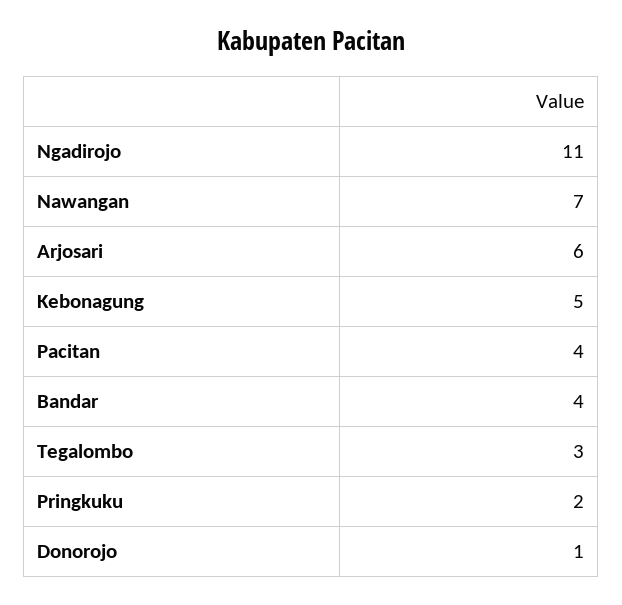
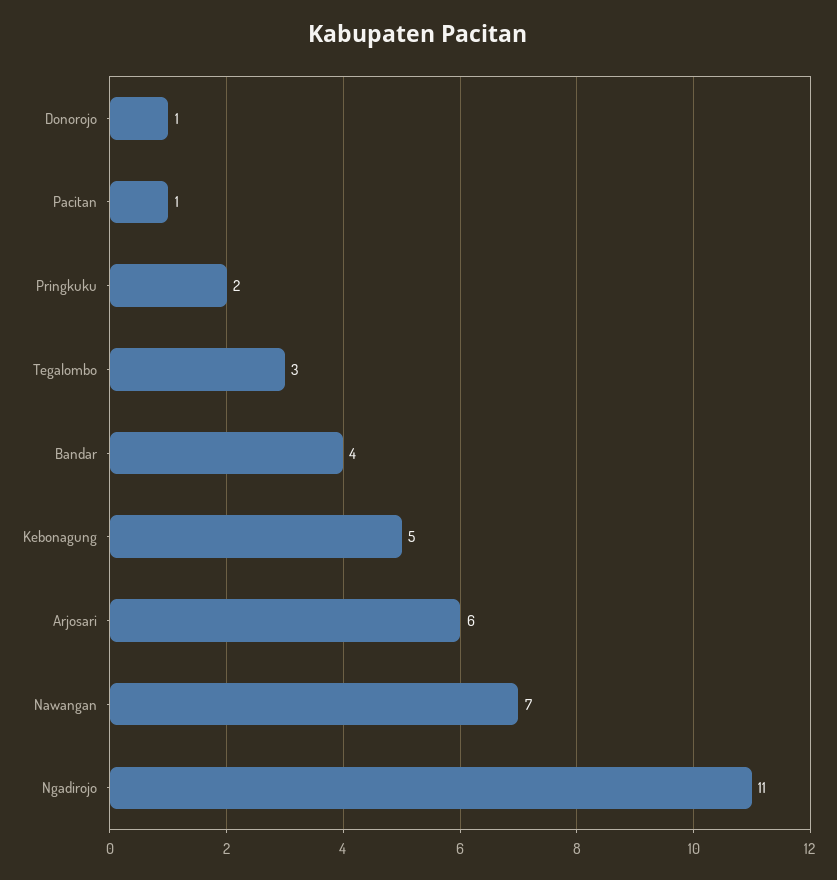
Pacitan: 4 -> 1

